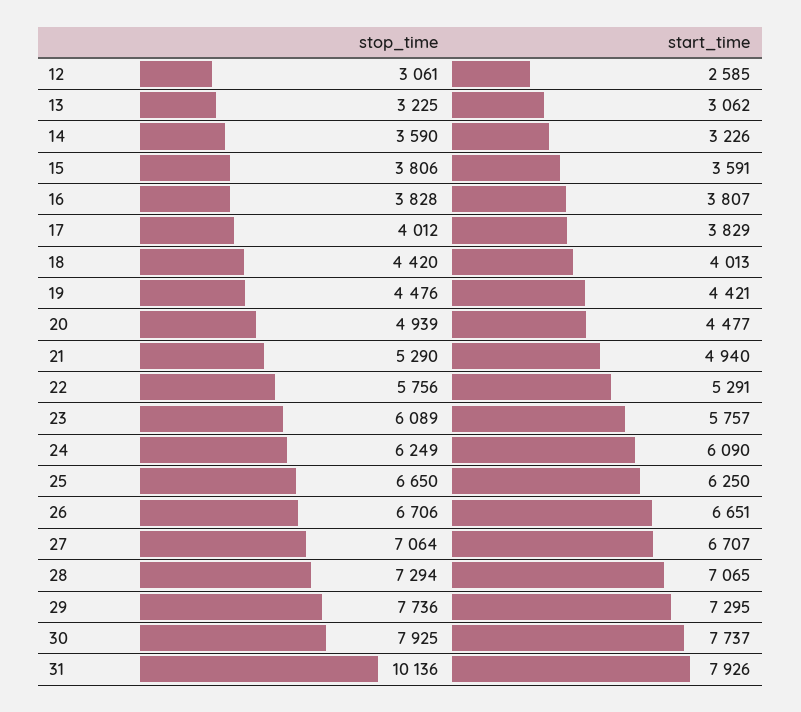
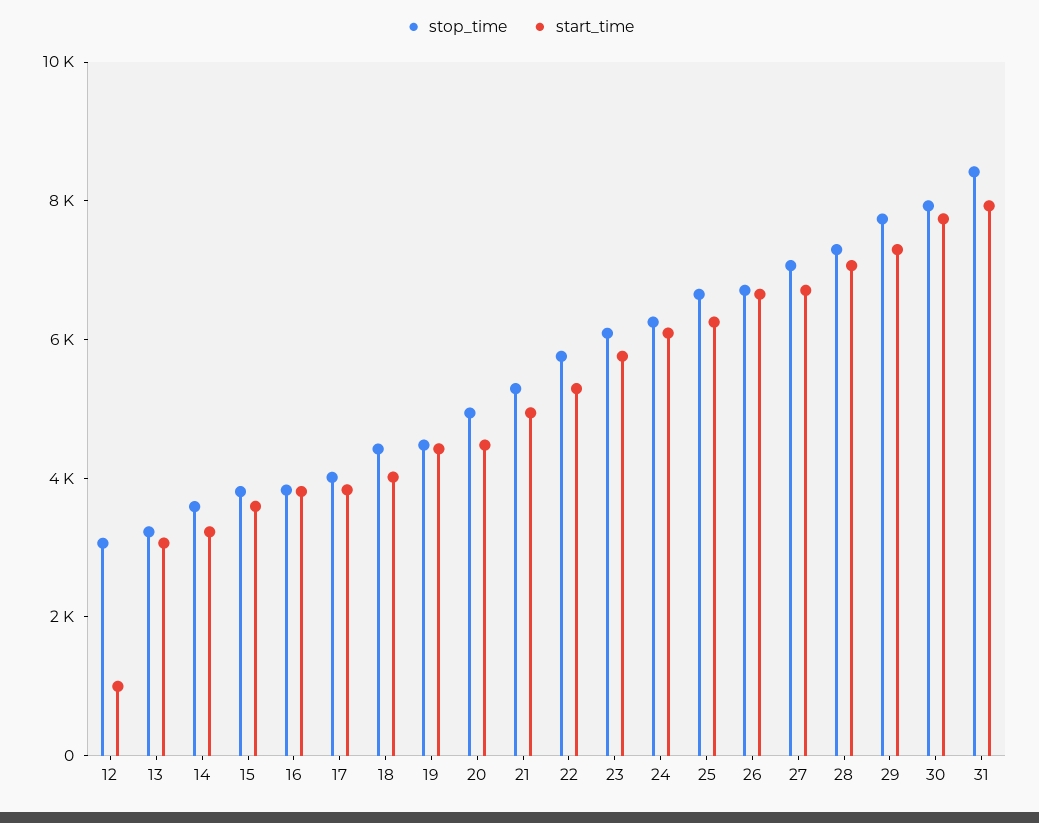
start_time, 12: 2585 -> 1000
stop_time, 31: 10136 -> 8500

